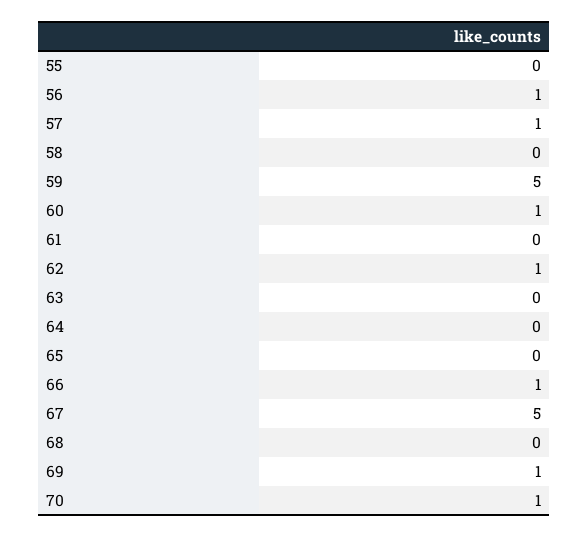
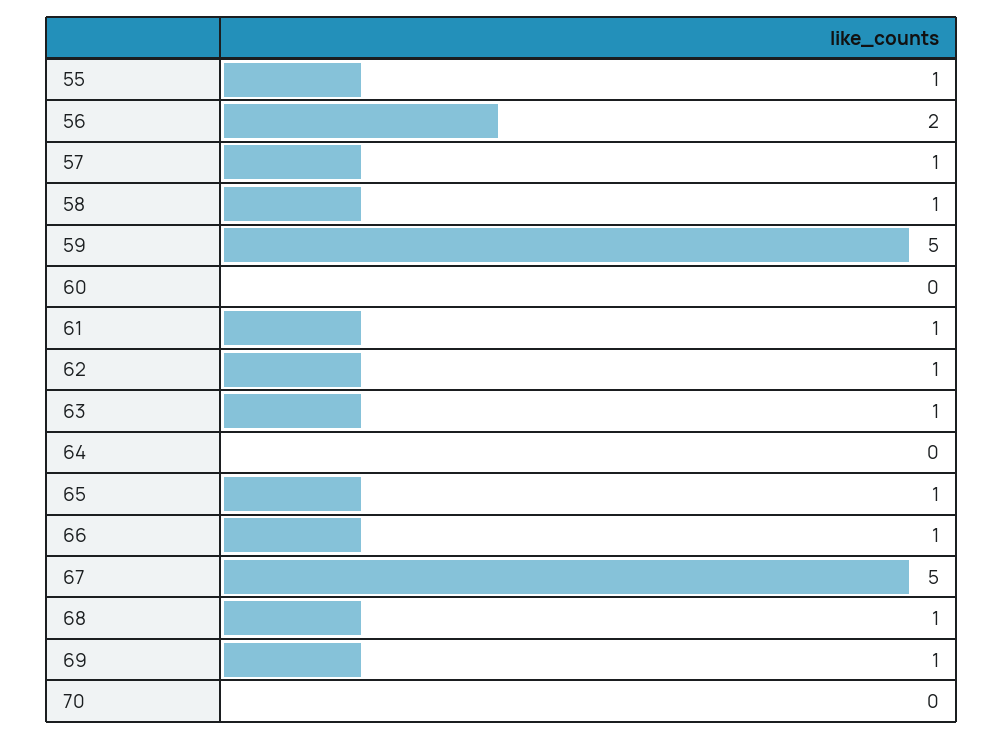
55: 0 -> 1
56: 1 -> 2
58: 0 -> 1
60: 1 -> 0
61: 0 -> 1
63: 0 -> 1
65: 0 -> 1
68: 0 -> 1
70: 1 -> 0

